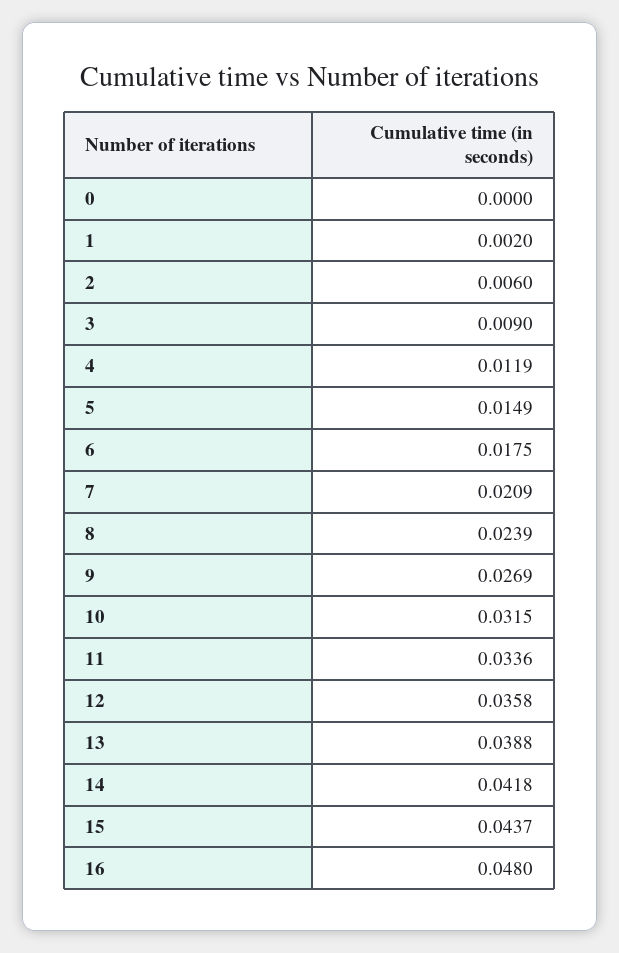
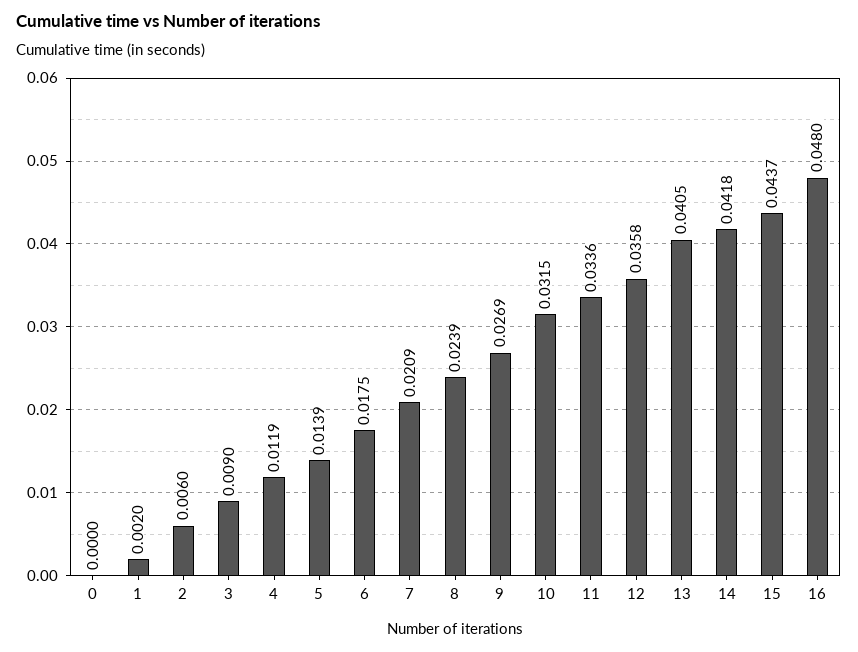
5: 0.0149 -> 0.0139
13: 0.0388 -> 0.0405

